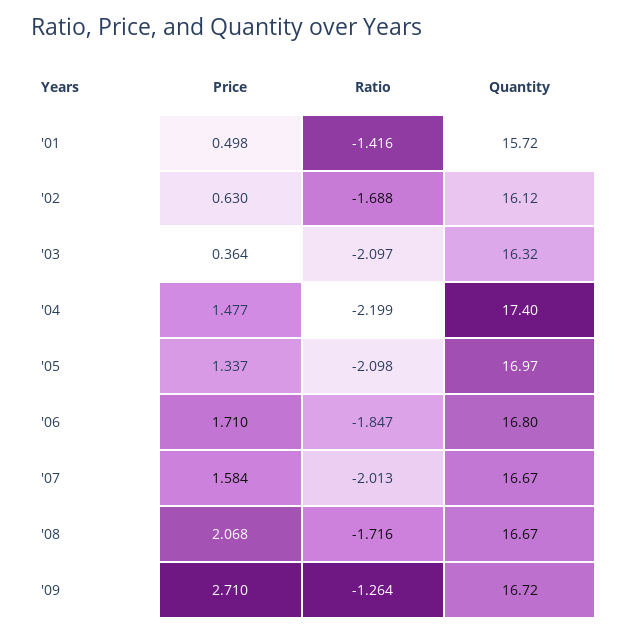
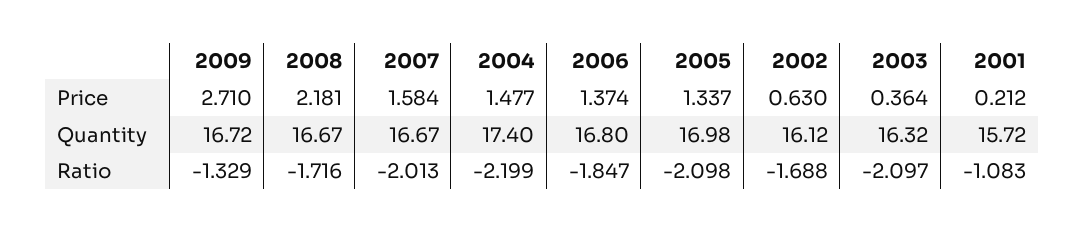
Price, '01: 0.498 -> 0.212
Ratio, '01: -1.416 -> -1.083
Quantity, '05: 16.97 -> 16.98
Price, '06: 1.71 -> 1.374
Price, '08: 2.068 -> 2.181
Ratio, '09: -1.264 -> -1.329

